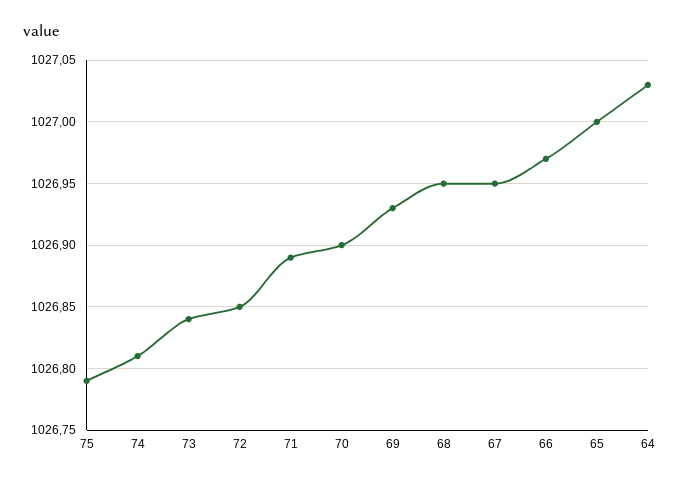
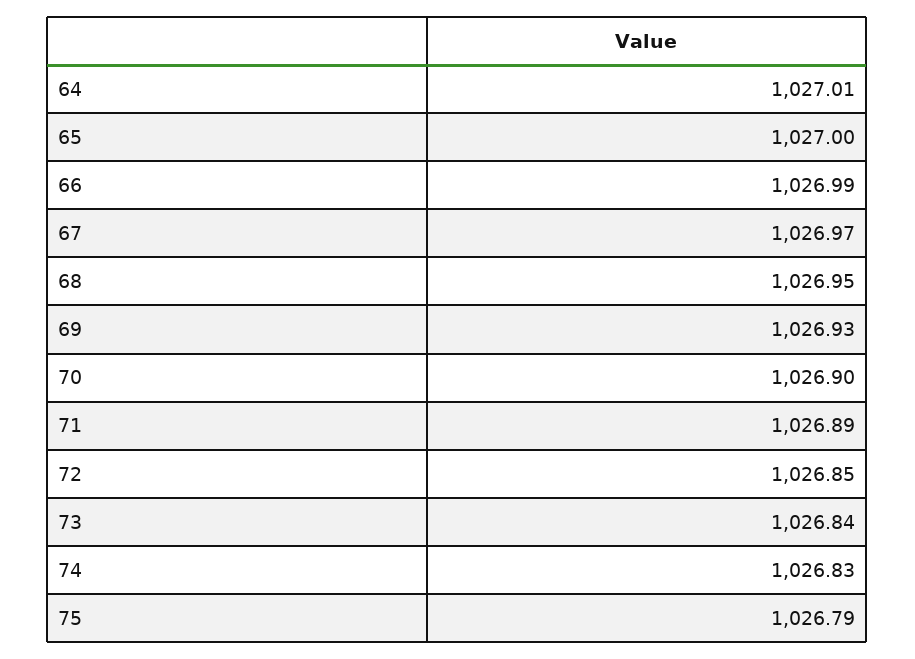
74: 1026.81 -> 1026.83
67: 1026.95 -> 1026.97
66: 1026.97 -> 1026.99
64: 1027.03 -> 1027.01

